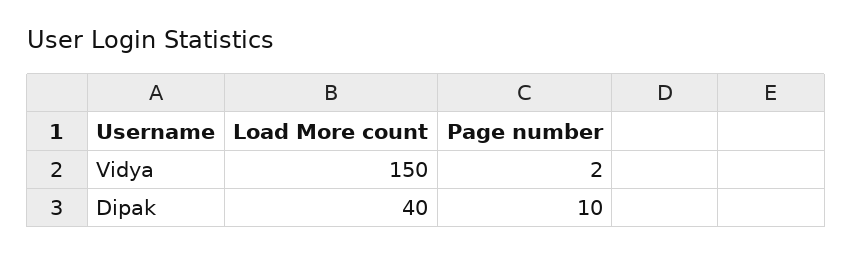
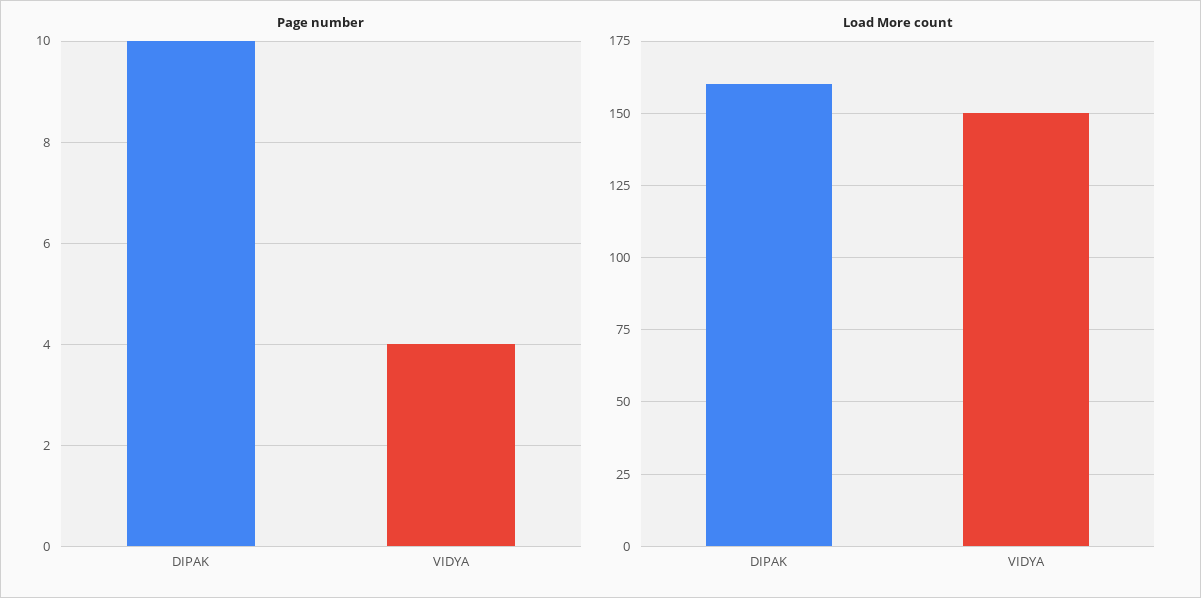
Page number, Vidya: 2 -> 4
Load More count, Dipak: 40 -> 160

